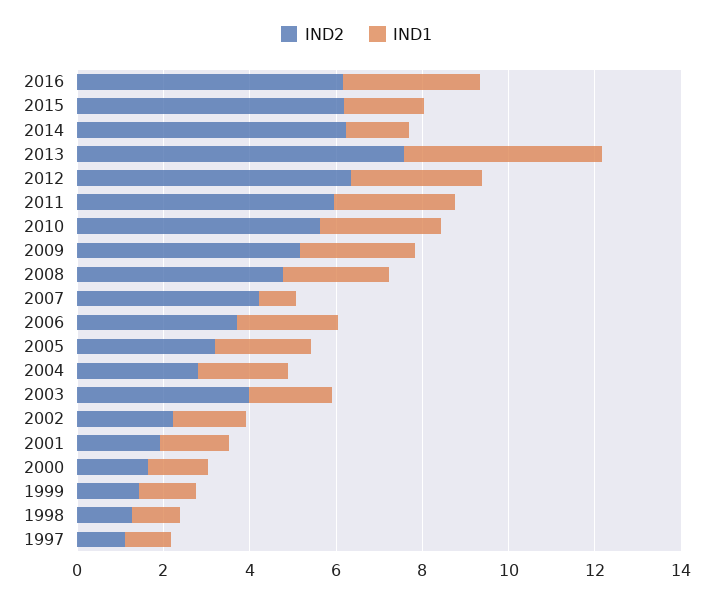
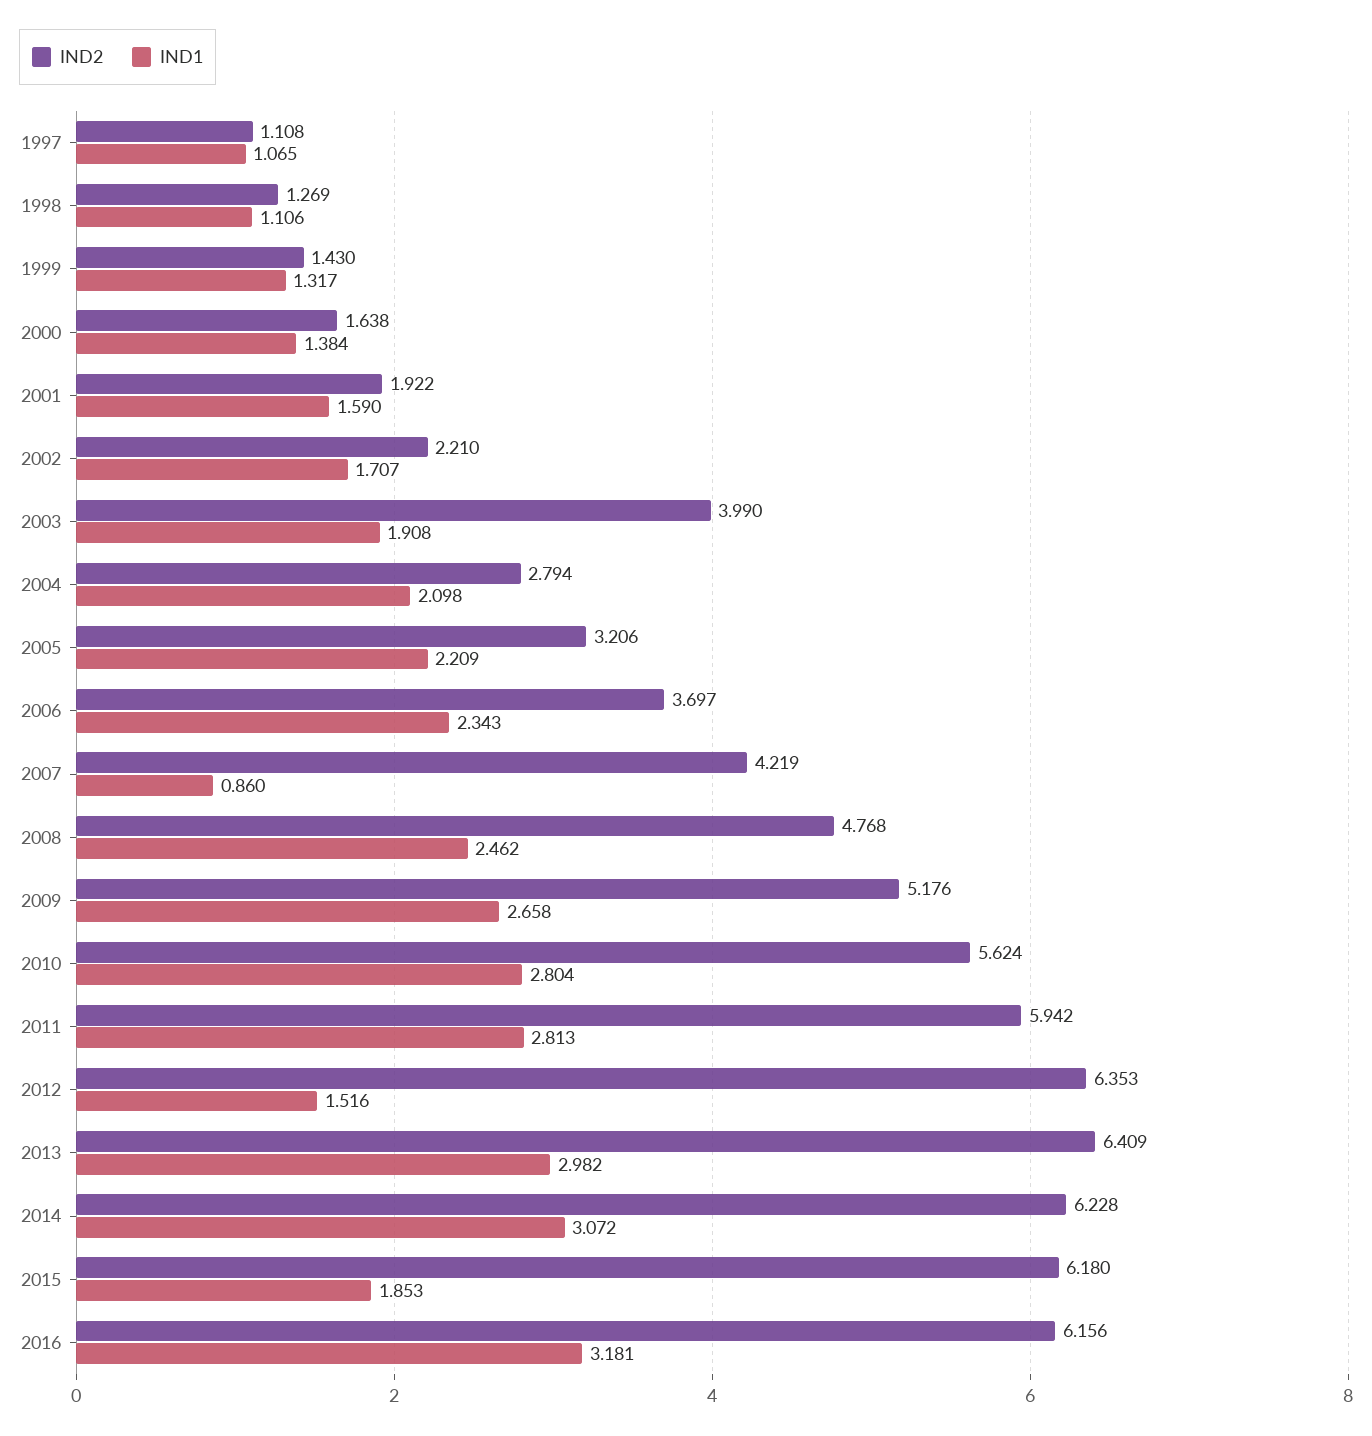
IND1, 2014: 1.5 -> 3.072
IND2, 2013: 7.5 -> 6.409
IND1, 2013: 4.5 -> 2.982
IND1, 2012: 3 -> 1.516

